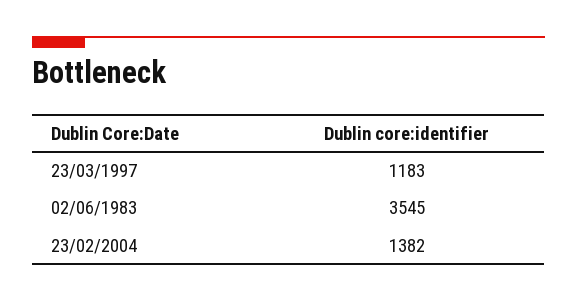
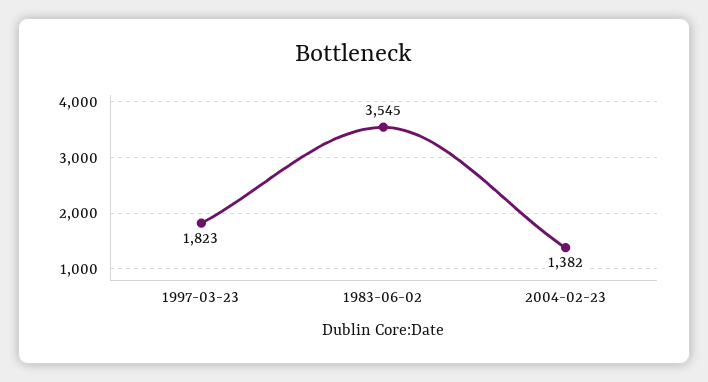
23/03/1997: 1183 -> 1823

